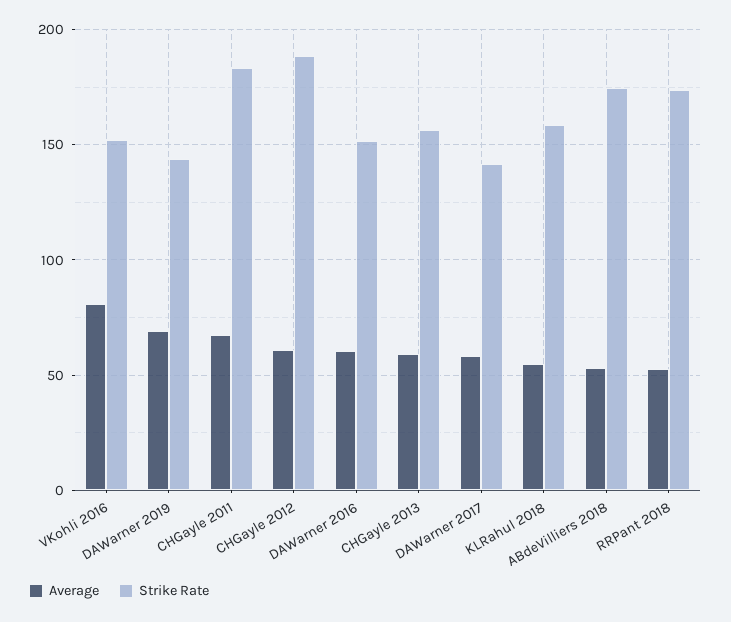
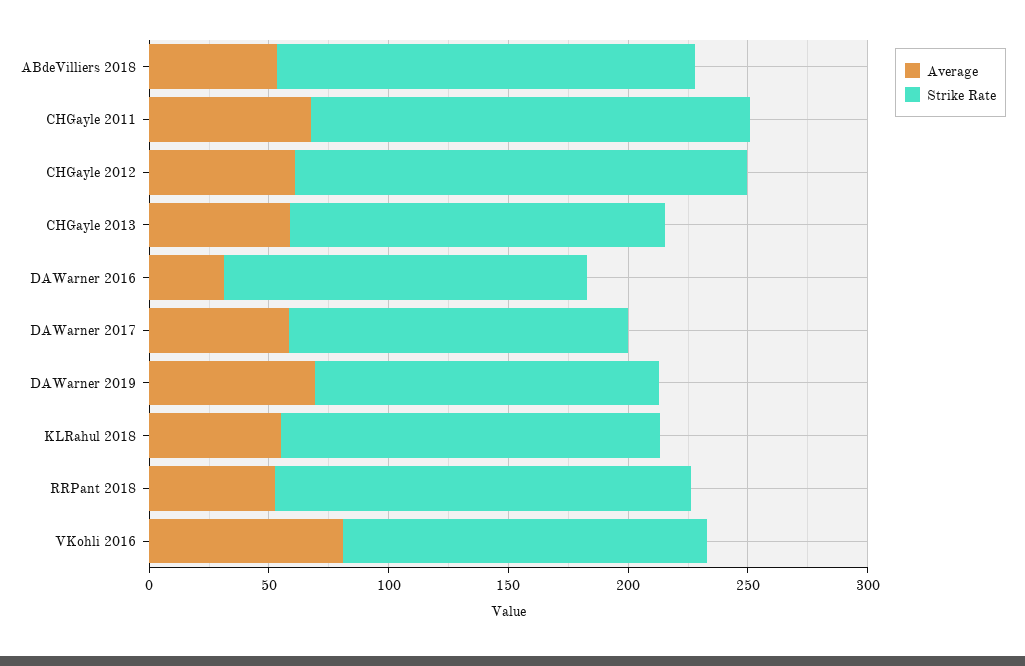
Average, DAWarner 2016: 60 -> 30

